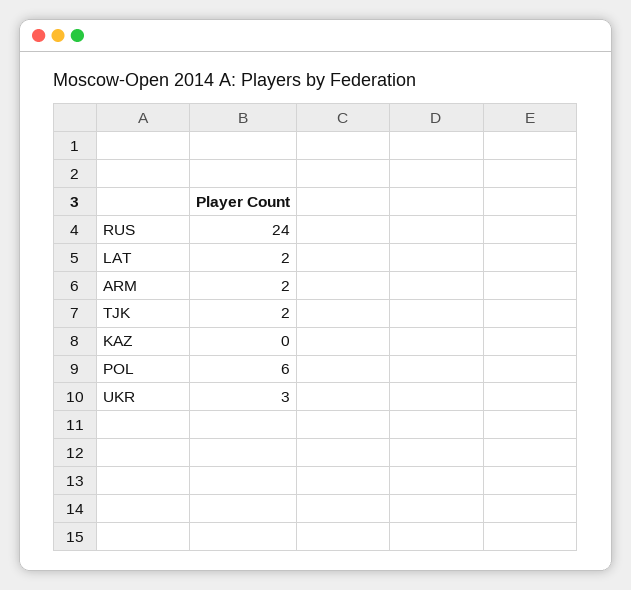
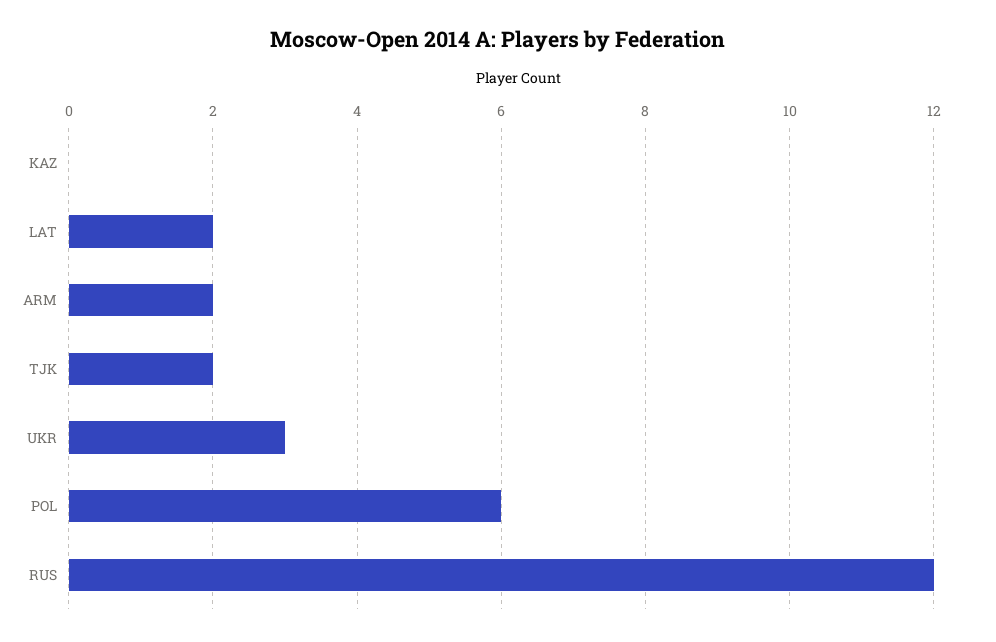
RUS: 24 -> 12

